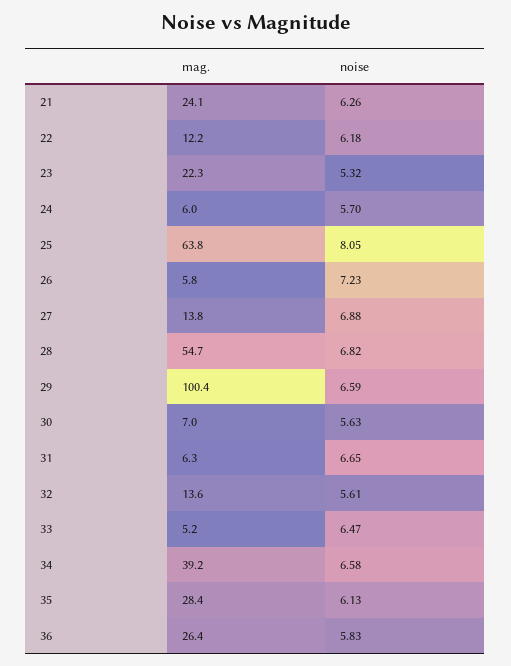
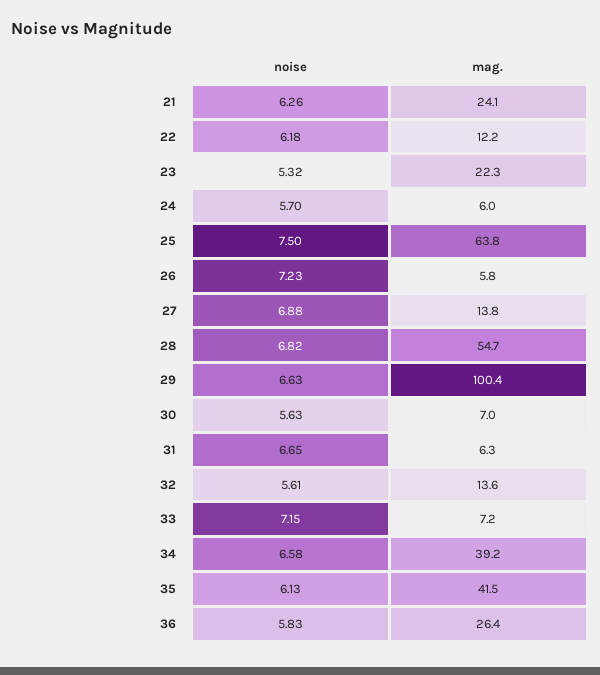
noise, 25: 8.05 -> 7.5
noise, 29: 6.59 -> 6.63
mag., 33: 5.2 -> 7.2
noise, 33: 6.47 -> 7.15
mag., 35: 28.4 -> 41.5

